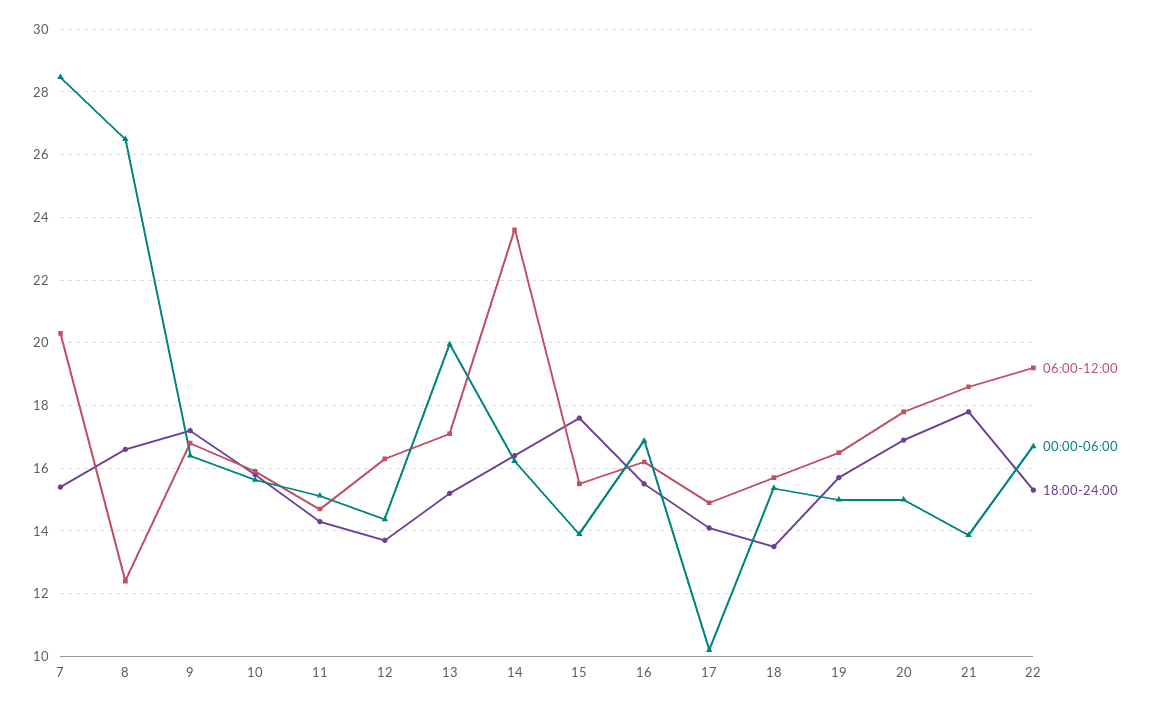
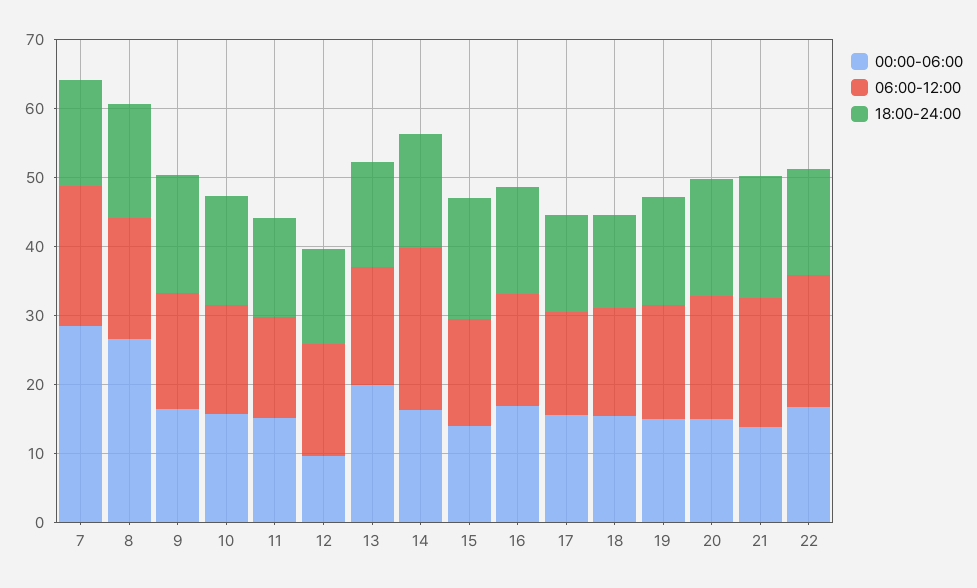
06:00-12:00, 8: 12.4 -> 18
00:00-06:00, 12: 14.4 -> 10
00:00-06:00, 17: 10.2 -> 16

